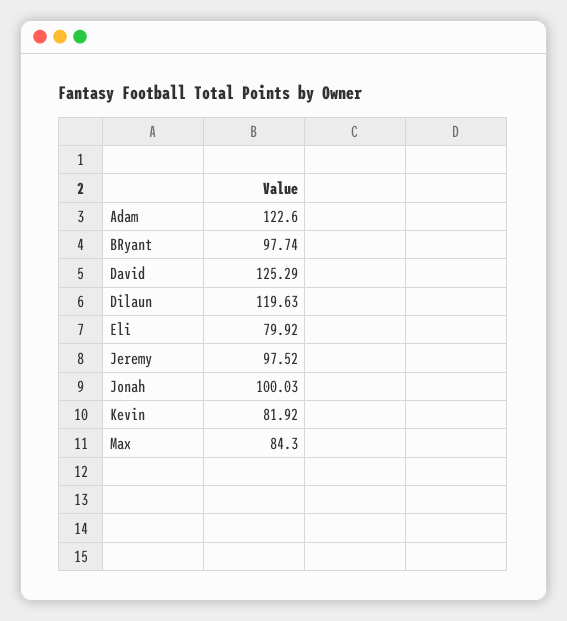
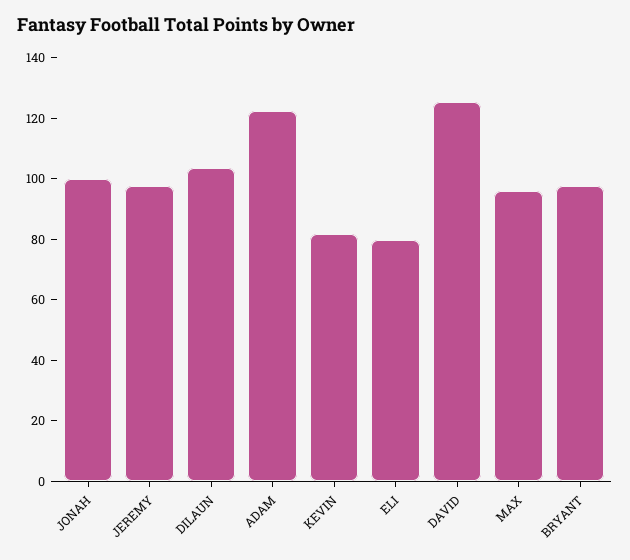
Dilaun: 119.63 -> 105
Max: 84.3 -> 95

